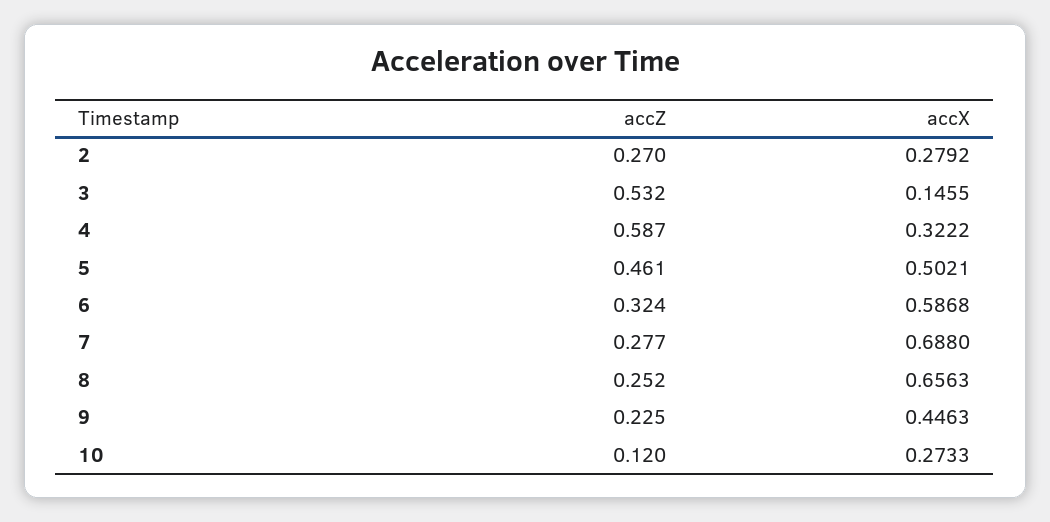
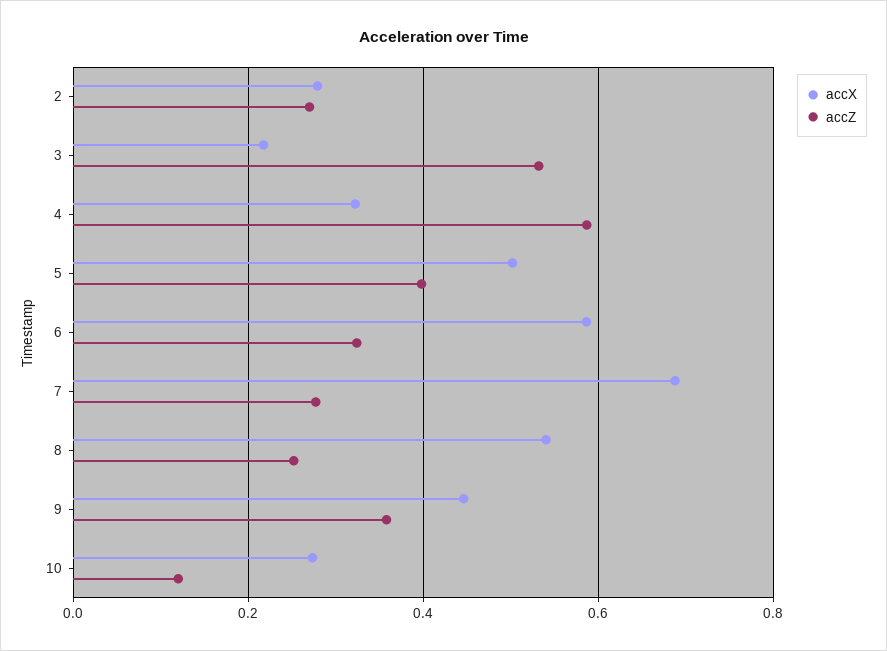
accX, 3: 0.1455 -> 0.22
accZ, 5: 0.461 -> 0.4
accX, 8: 0.6563 -> 0.54
accZ, 9: 0.225 -> 0.36

